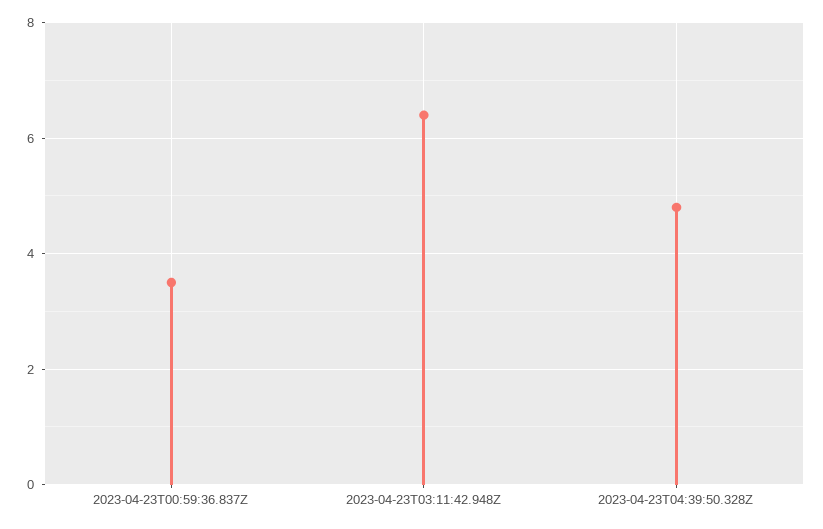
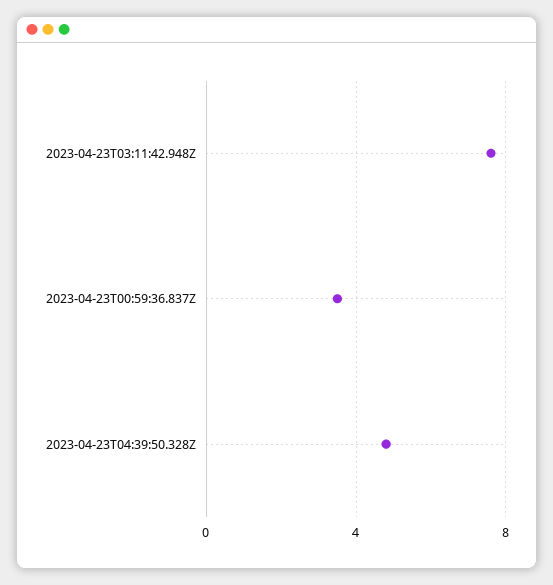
2023-04-23T03:11:42.948Z: 6.5 -> 7.5

